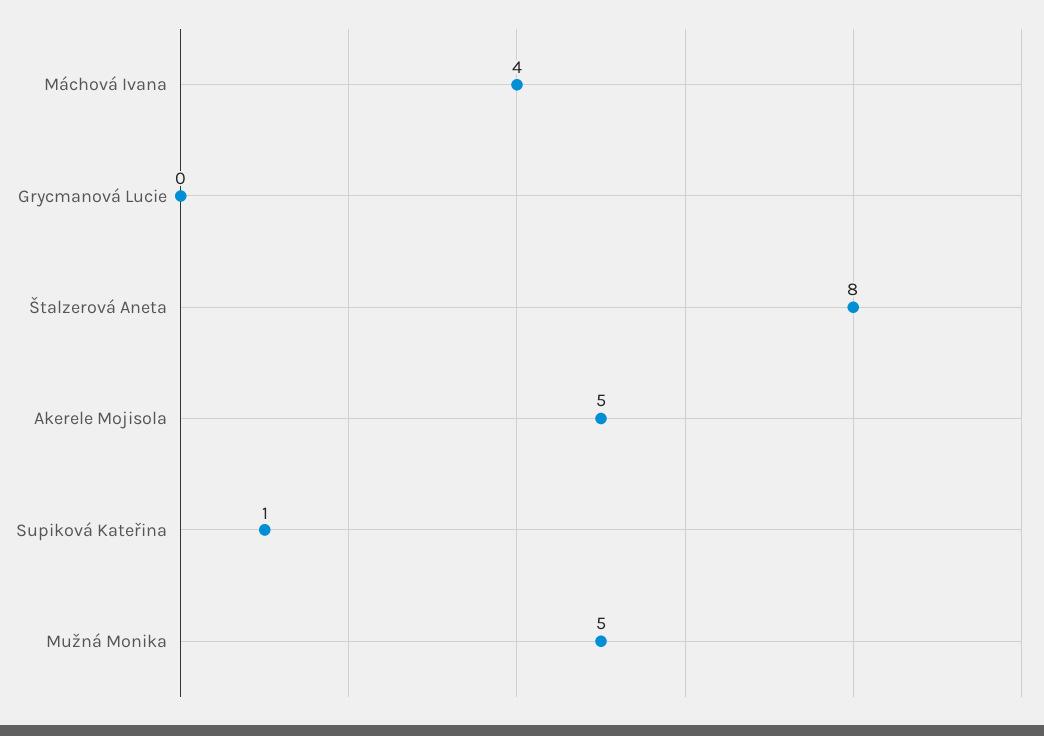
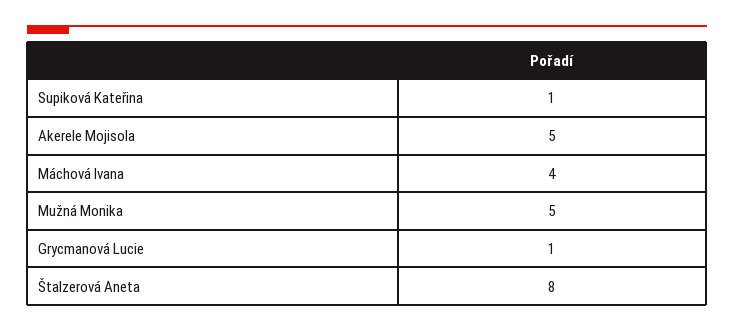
Grycmanová Lucie: 0 -> 1

